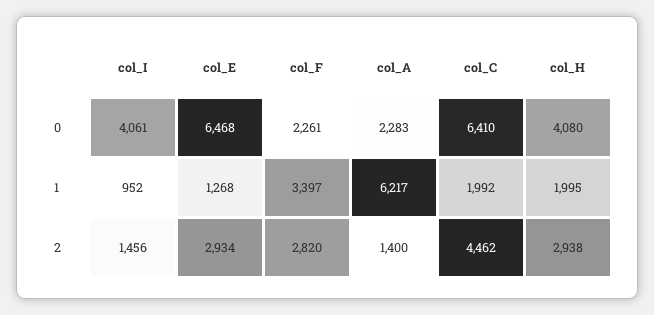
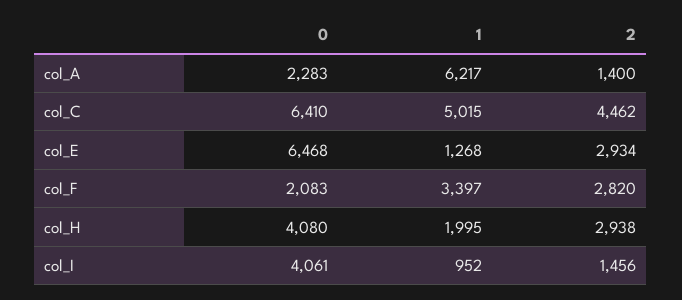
col_F, 0: 2261 -> 2083
col_C, 1: 1992 -> 5015

